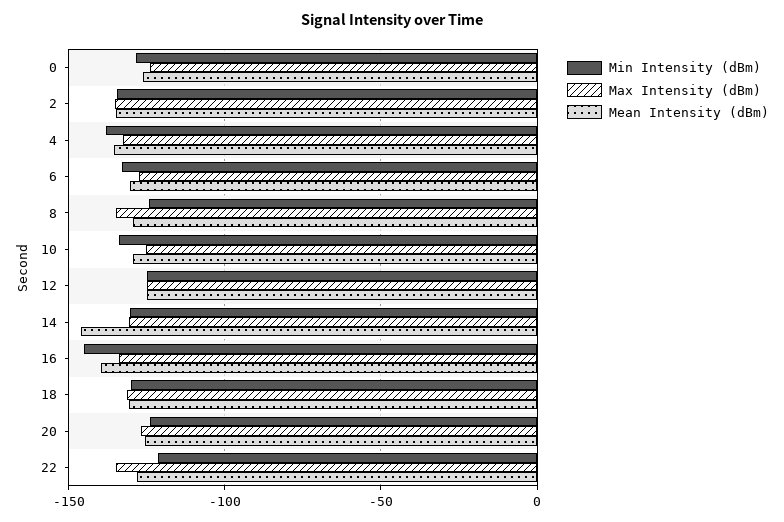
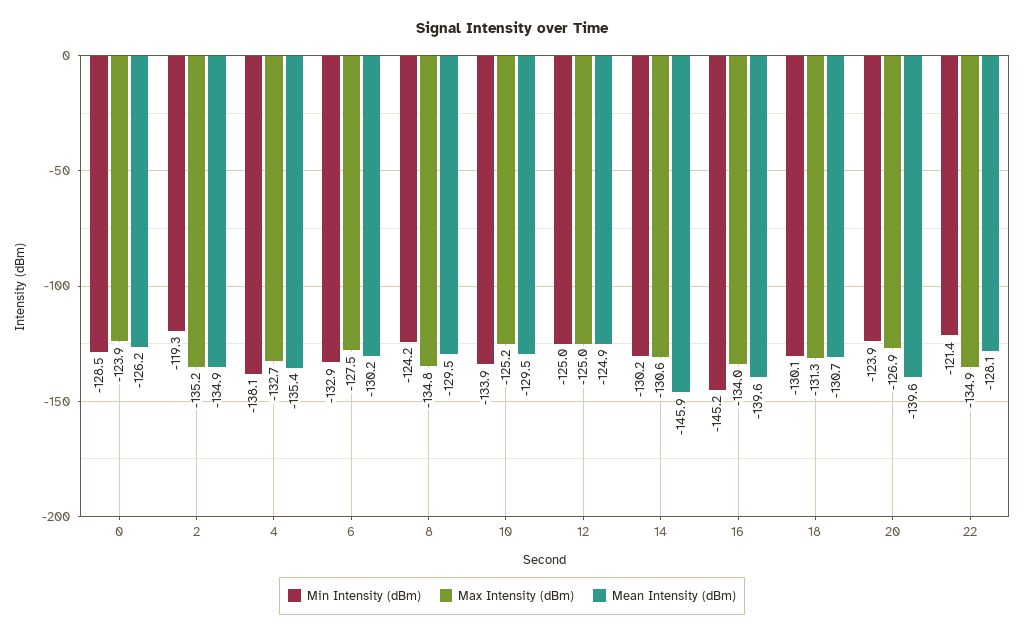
Min Intensity (dBm), 2: -135 -> -119.3
Mean Intensity (dBm), 20: -125 -> -139.6

